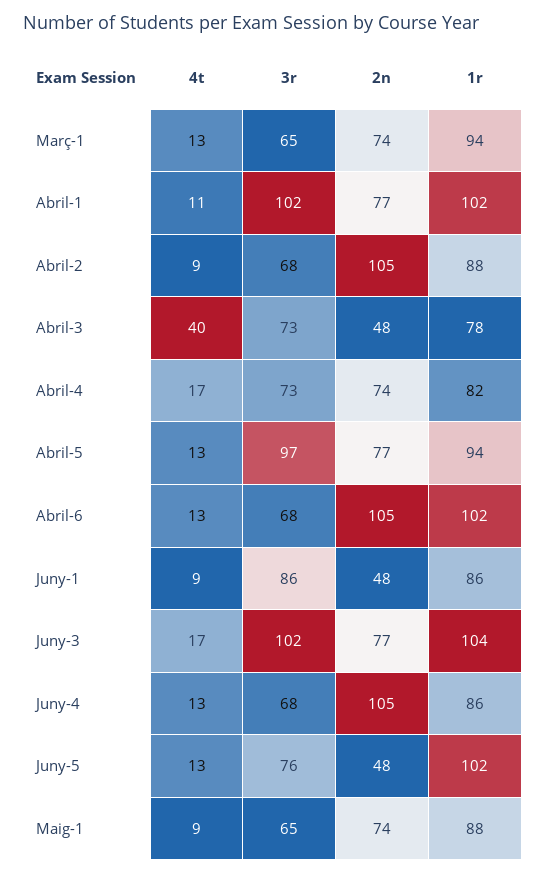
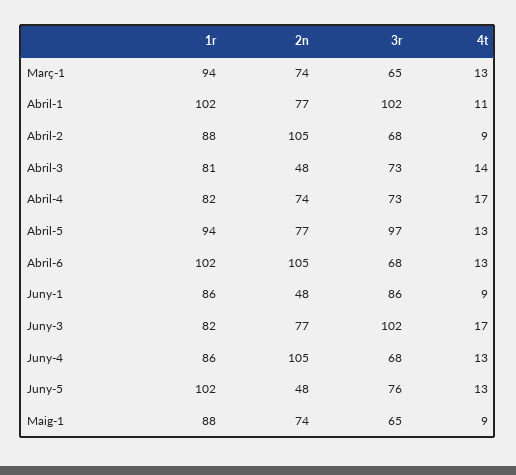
4t, Abril-3: 40 -> 14
1r, Abril-3: 78 -> 81
1r, Juny-3: 104 -> 82

